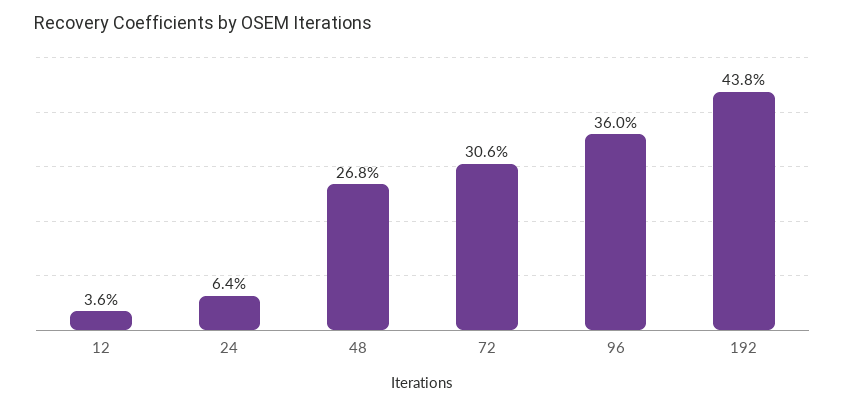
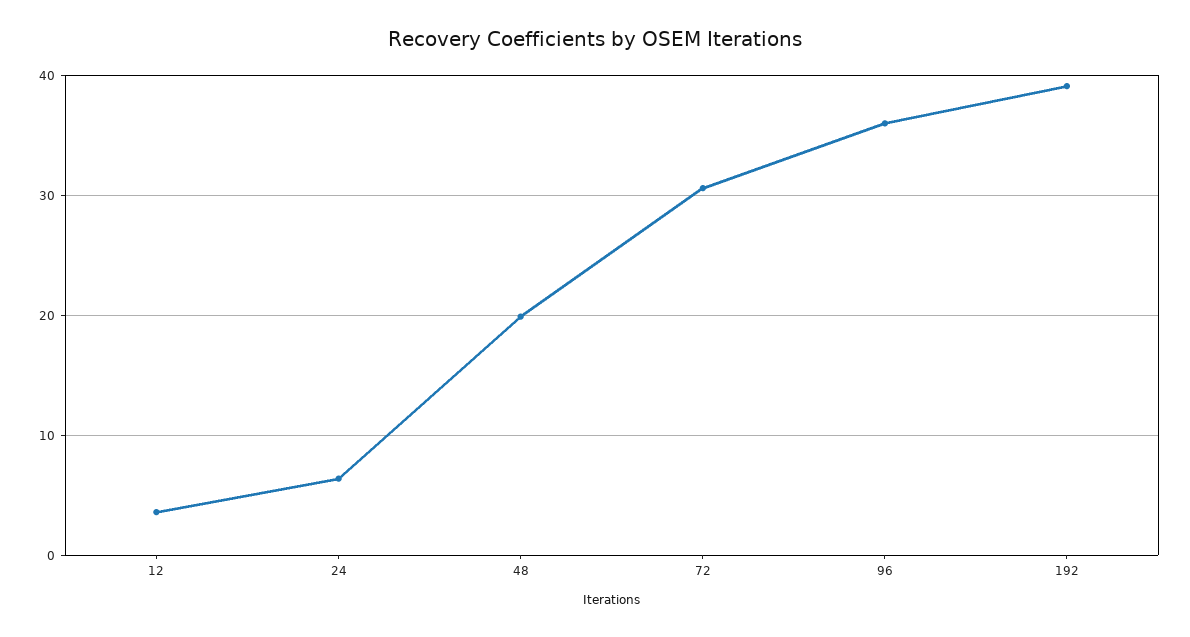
48: 26.8 -> 20
192: 43.8 -> 39

